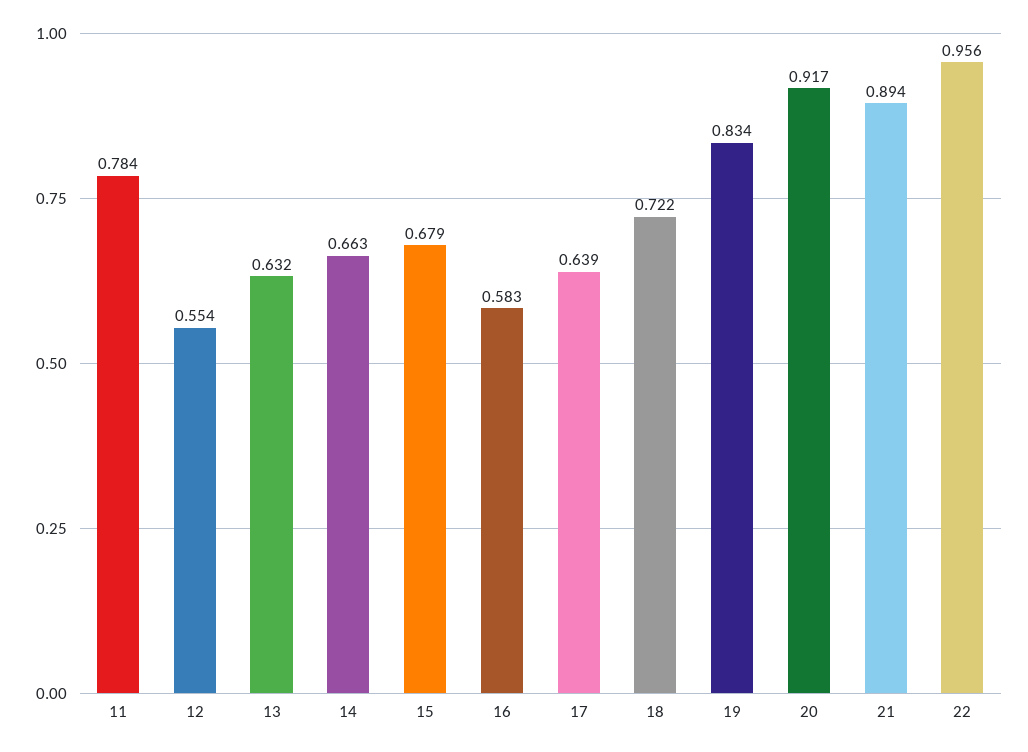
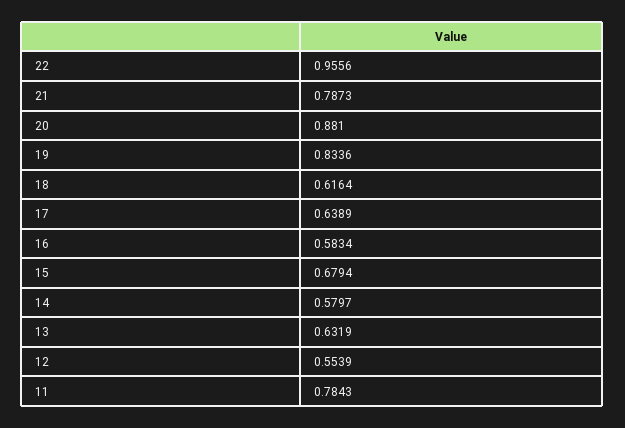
14: 0.663 -> 0.5797
18: 0.722 -> 0.6164
20: 0.917 -> 0.881
21: 0.894 -> 0.7873

